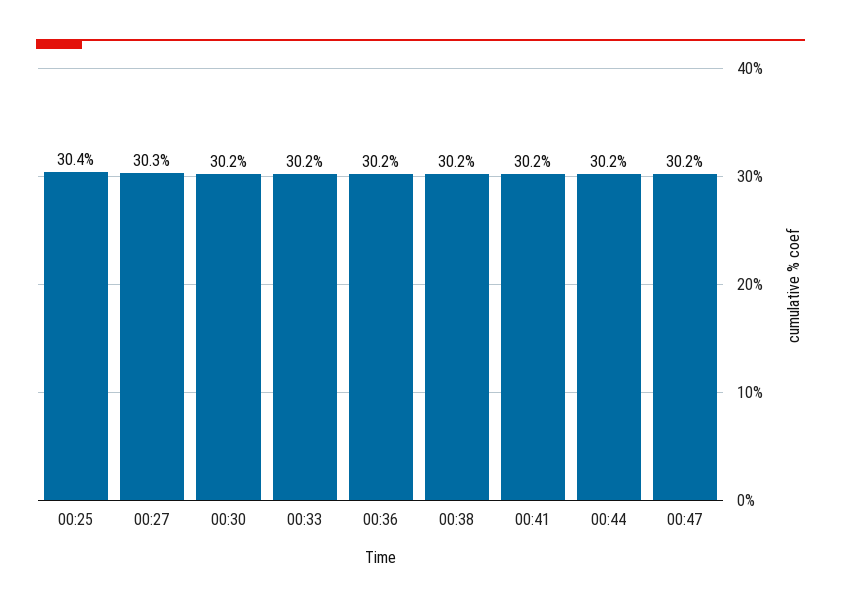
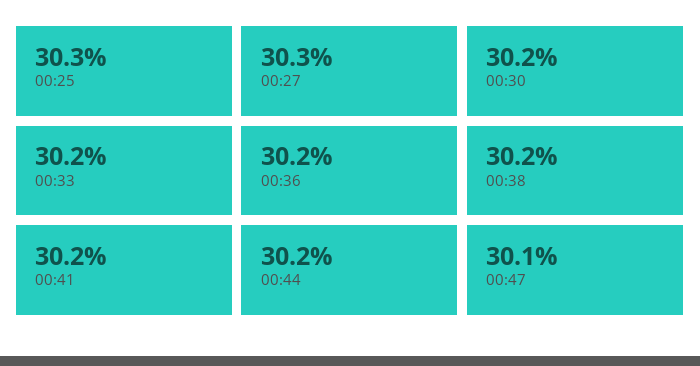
00:25: 30.4 -> 30.3
00:47: 30.2 -> 30.1

